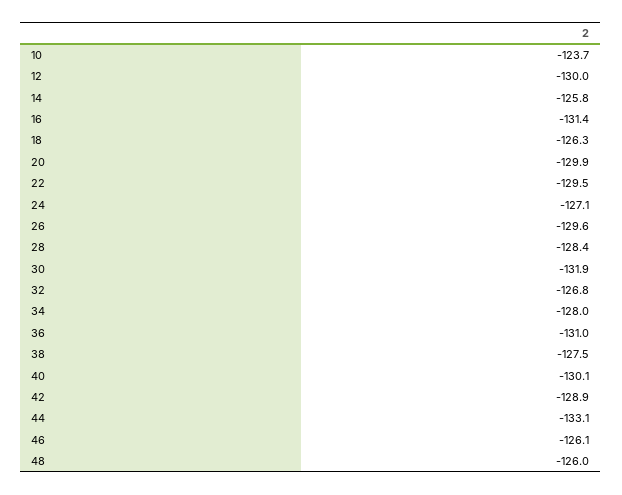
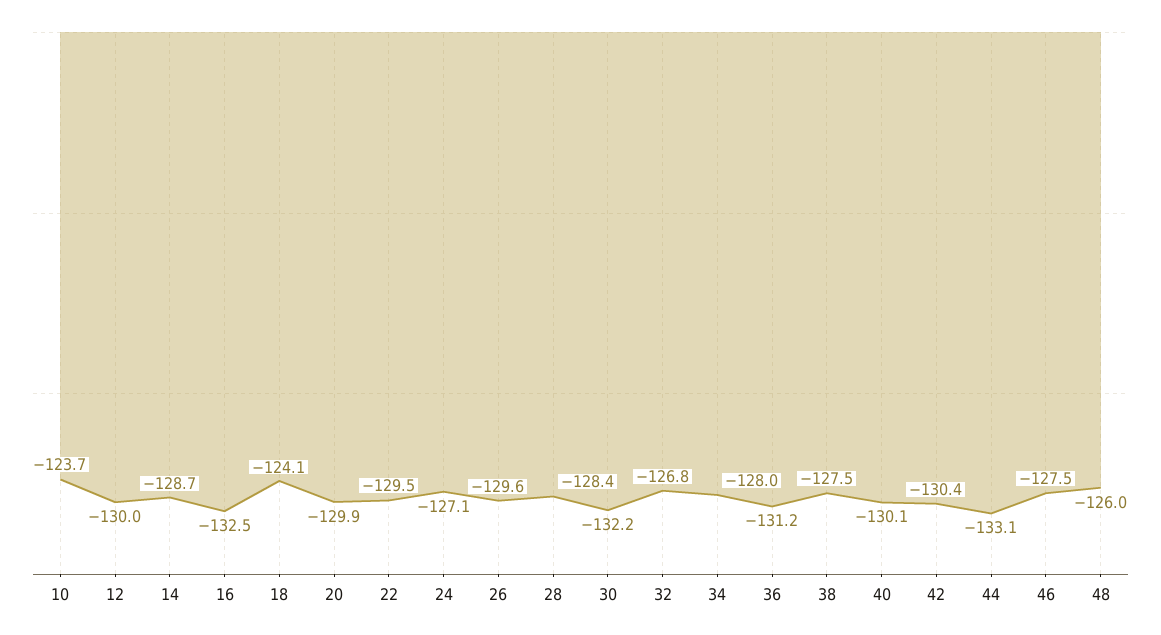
14: -125.8 -> -128.7
16: -131.4 -> -132.5
18: -126.3 -> -124.1
30: -131.9 -> -132.2
36: -131 -> -131.2
42: -128.9 -> -130.4
46: -126.1 -> -127.5

